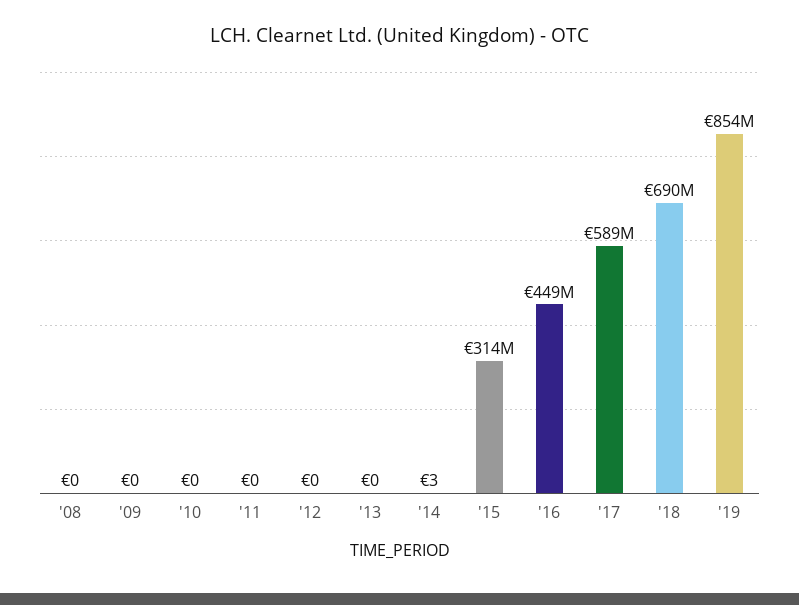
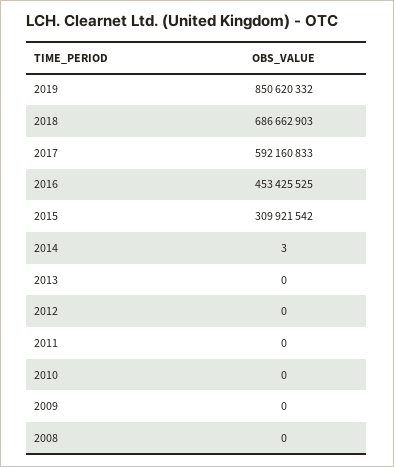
'15: 314000000 -> 309921542
'16: 449000000 -> 453425525
'17: 589000000 -> 592160833
'18: 690000000 -> 686662903
'19: 854000000 -> 850620332

